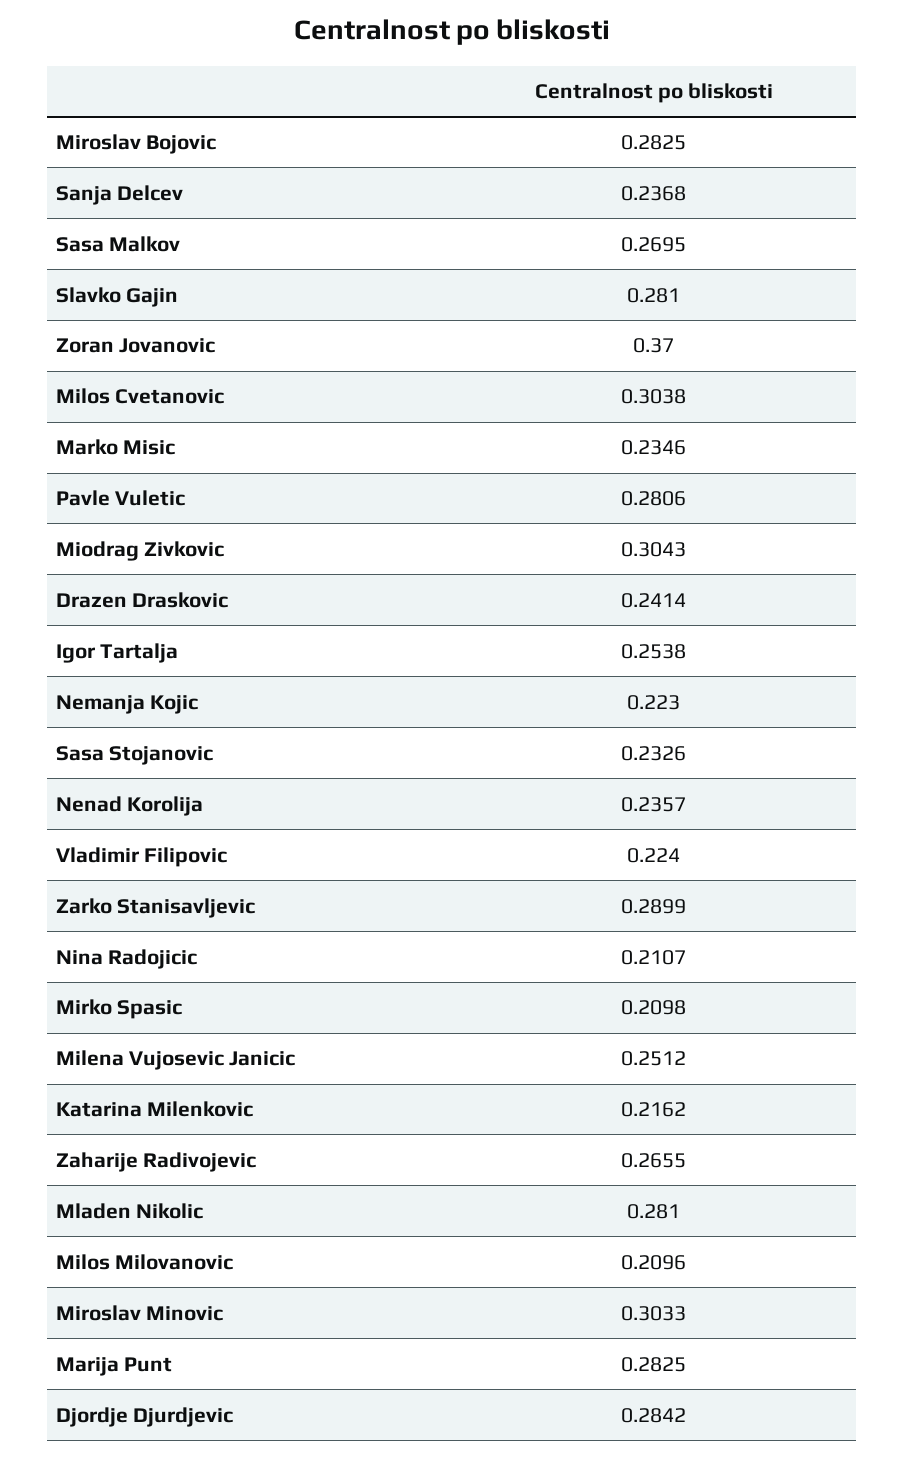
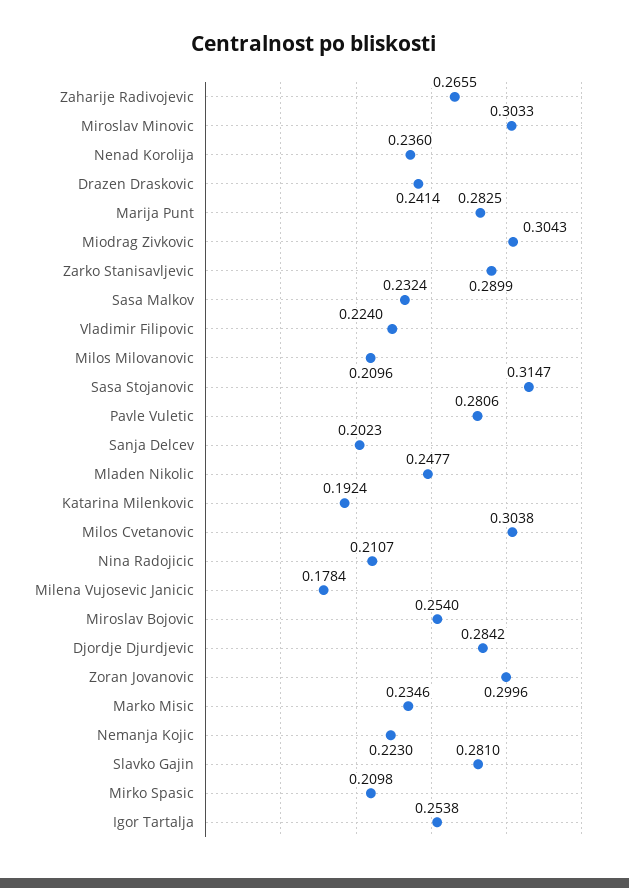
Miroslav Bojovic: 0.2825 -> 0.254
Sanja Delcev: 0.2368 -> 0.2023
Sasa Malkov: 0.2695 -> 0.2324
Zoran Jovanovic: 0.37 -> 0.2996
Sasa Stojanovic: 0.2326 -> 0.3147
Nenad Korolija: 0.2357 -> 0.236
Milena Vujosevic Janicic: 0.2512 -> 0.1784
Katarina Milenkovic: 0.2162 -> 0.1924
Mladen Nikolic: 0.281 -> 0.2477

